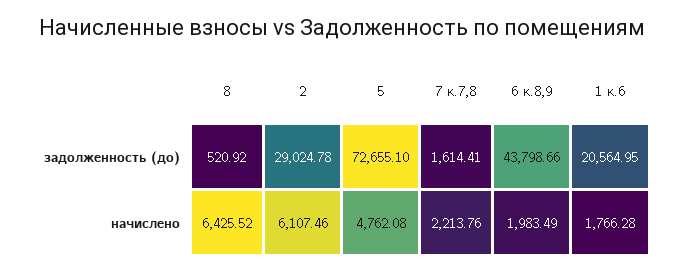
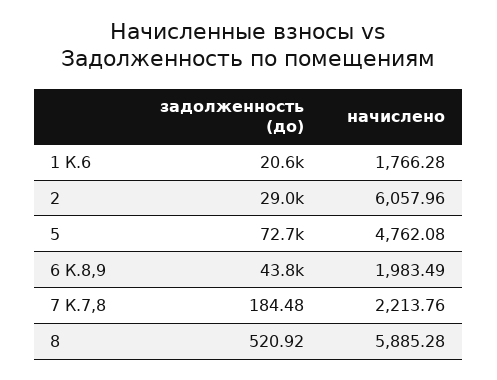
7 к.7,8, задолженность (до): 1614.41 -> 184.48
8, начислено: 6425.52 -> 5885.28
2, начислено: 6107.46 -> 6057.96

